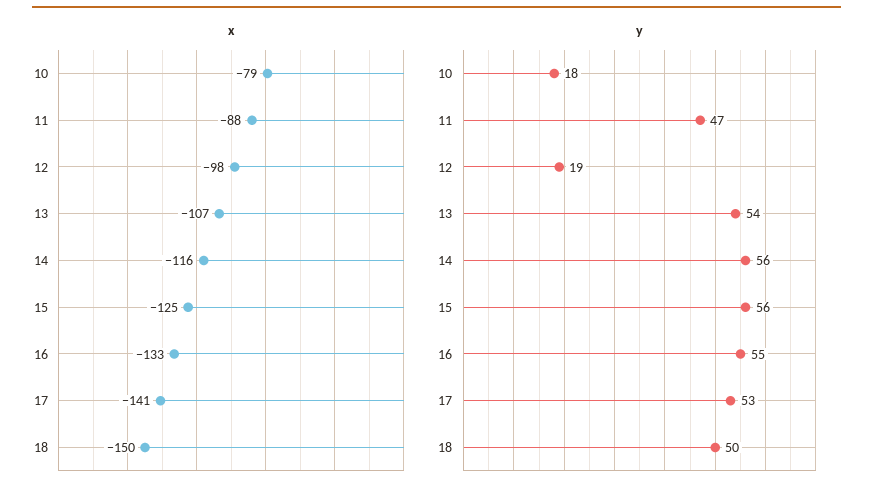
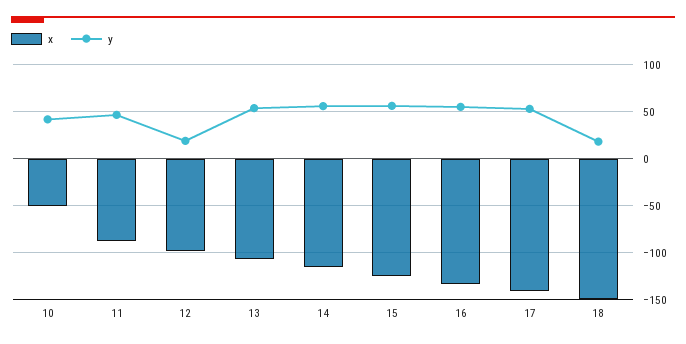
x, 10: -79 -> -50
y, 10: 18 -> 40
y, 18: 50 -> 20

